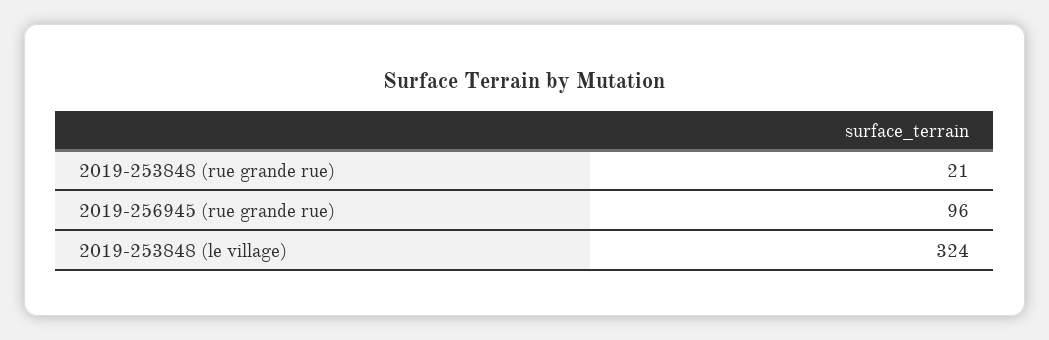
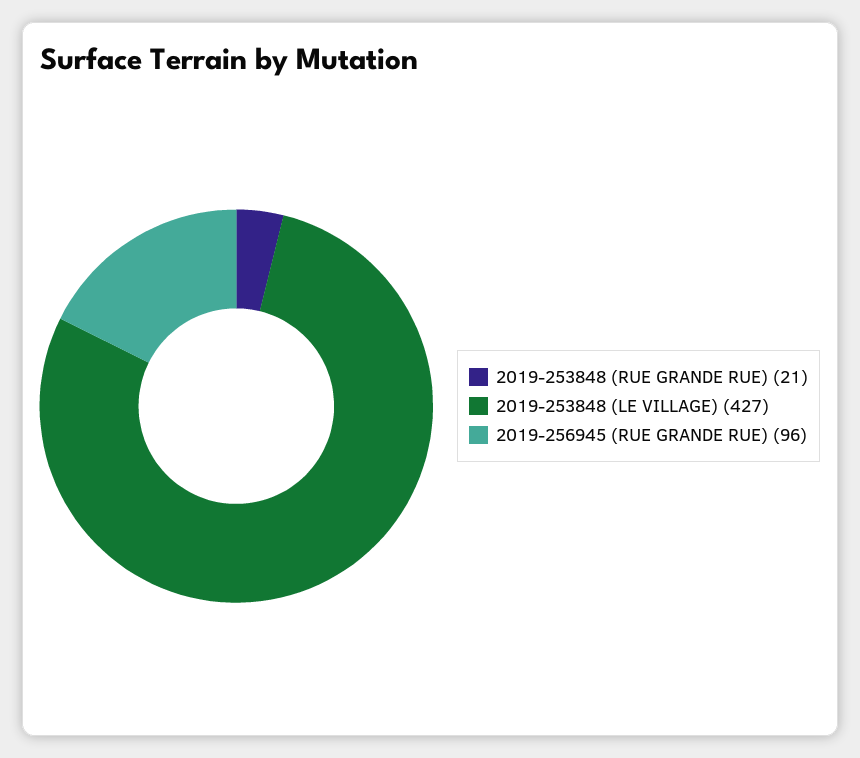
2019-253848 (le village): 324 -> 427

